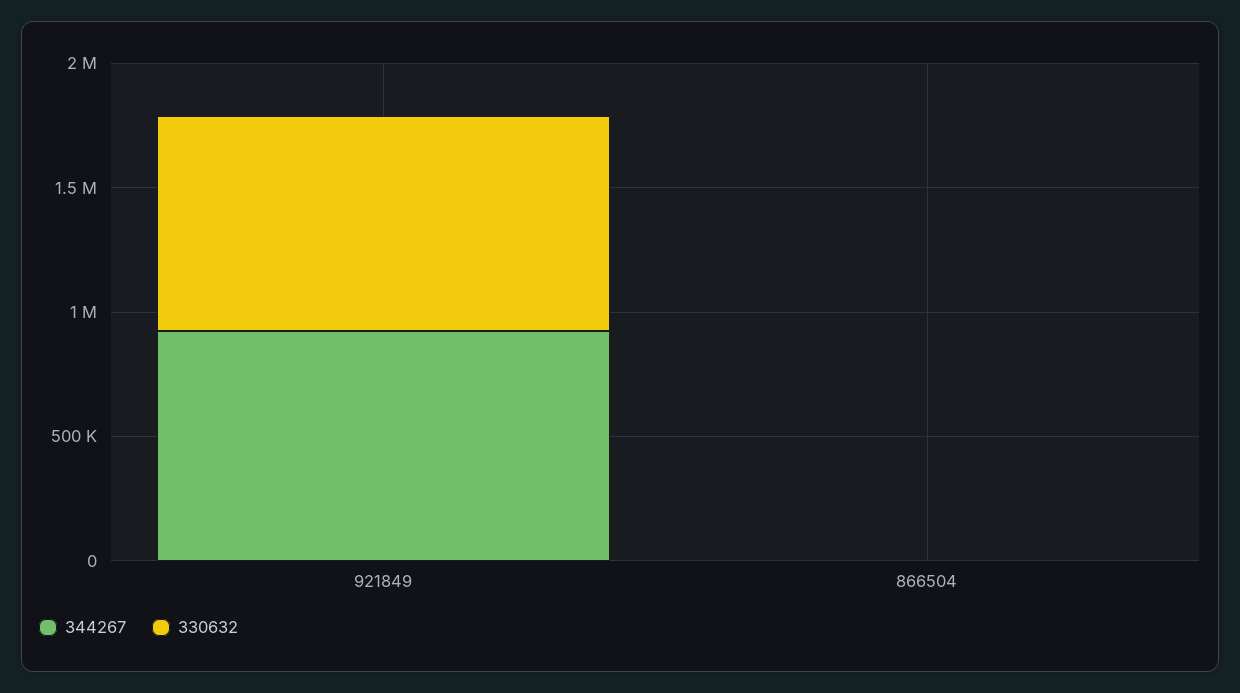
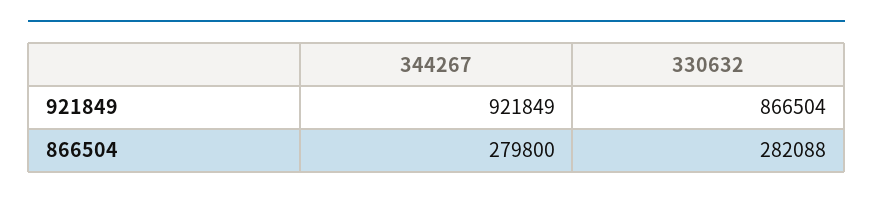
344267, 866504: 0 -> 279800
330632, 866504: 0 -> 282088

